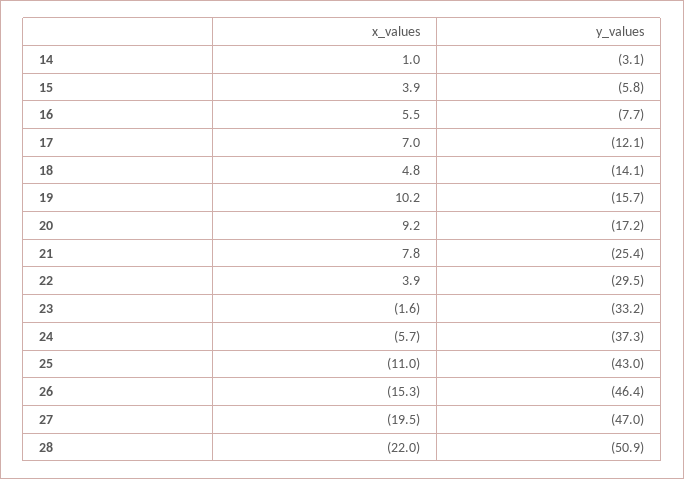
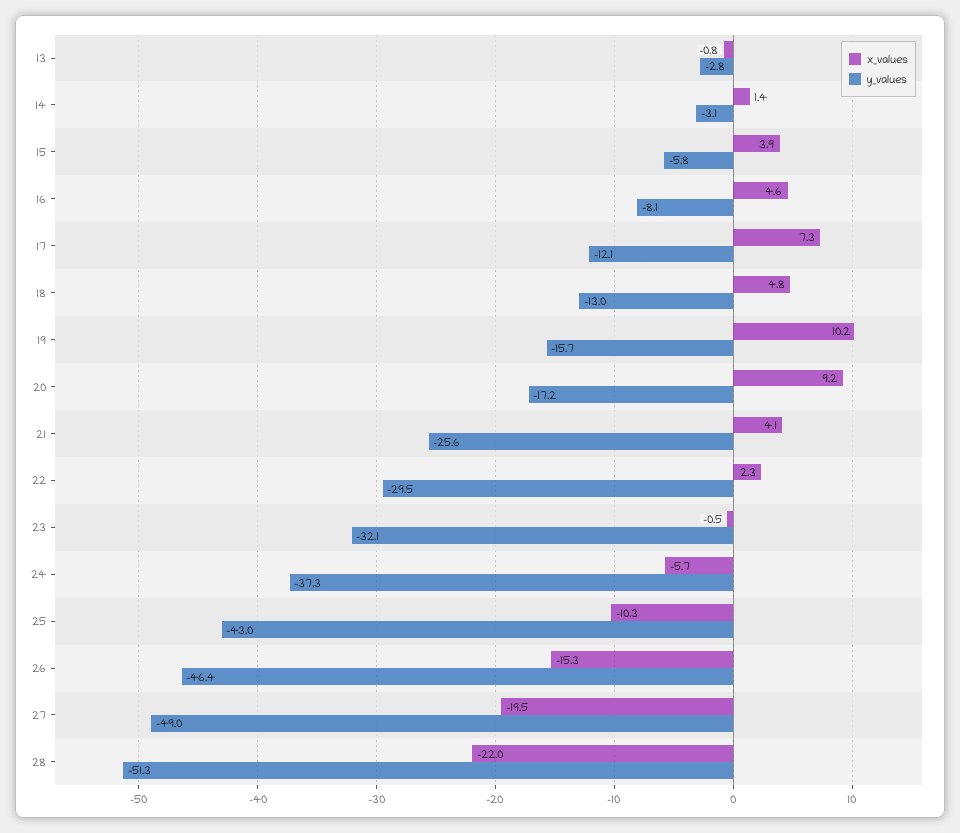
x_values, 14: 1 -> 1.4
x_values, 16: 5.5 -> 4.6
y_values, 16: -7.7 -> -8.1
x_values, 17: 7 -> 7.3
y_values, 18: -14.1 -> -13
x_values, 21: 7.8 -> 4.1
y_values, 21: -25.4 -> -25.6
x_values, 22: 3.9 -> 2.3
x_values, 23: -1.6 -> -0.5
y_values, 23: -33.2 -> -32.1
x_values, 25: -11 -> -10.3
y_values, 27: -47 -> -49
y_values, 28: -50.9 -> -51.3
x_values, 13: none -> -0.8
y_values, 13: none -> -2.8

